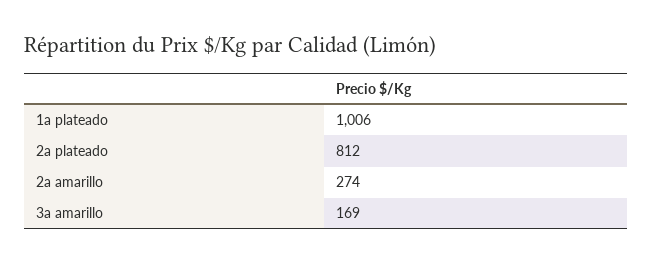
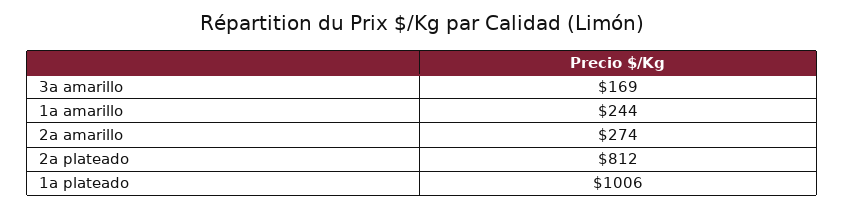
1a amarillo: none -> 244

